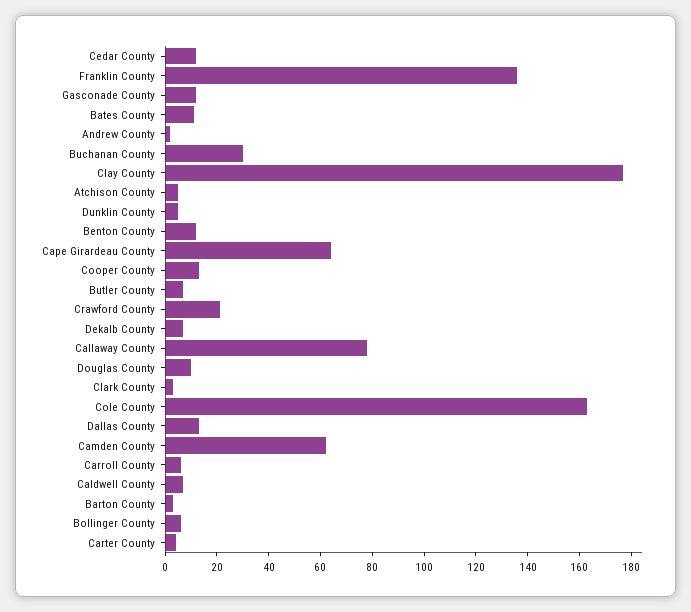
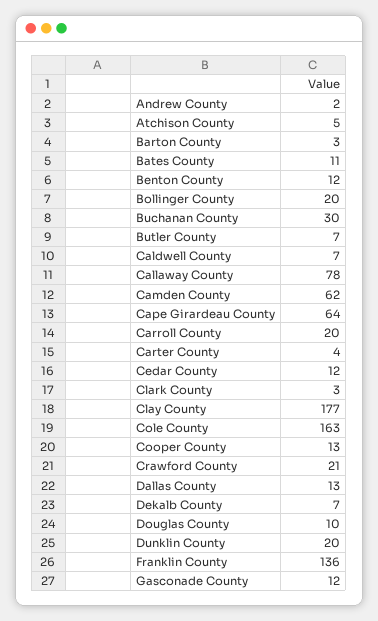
Dunklin County: 5 -> 20
Carroll County: 5 -> 20
Bollinger County: 5 -> 20

